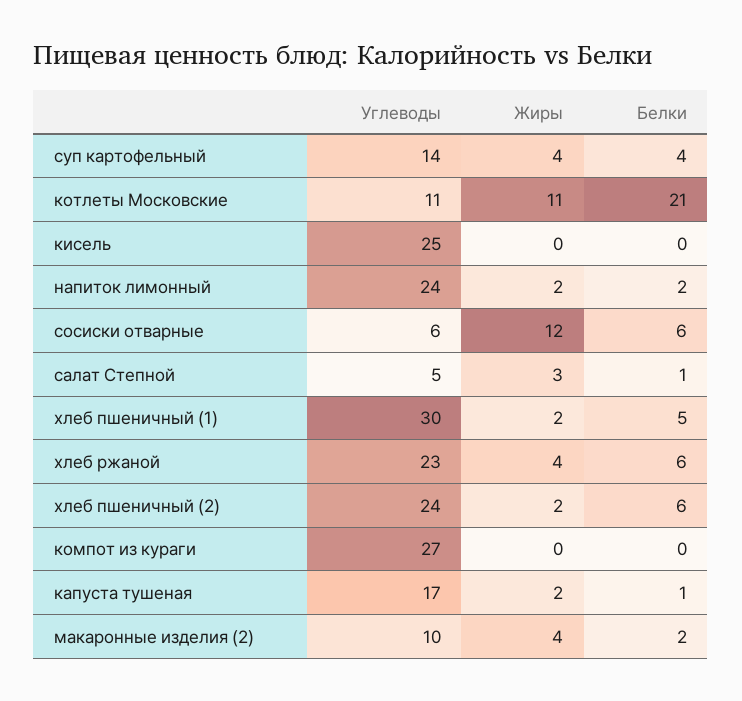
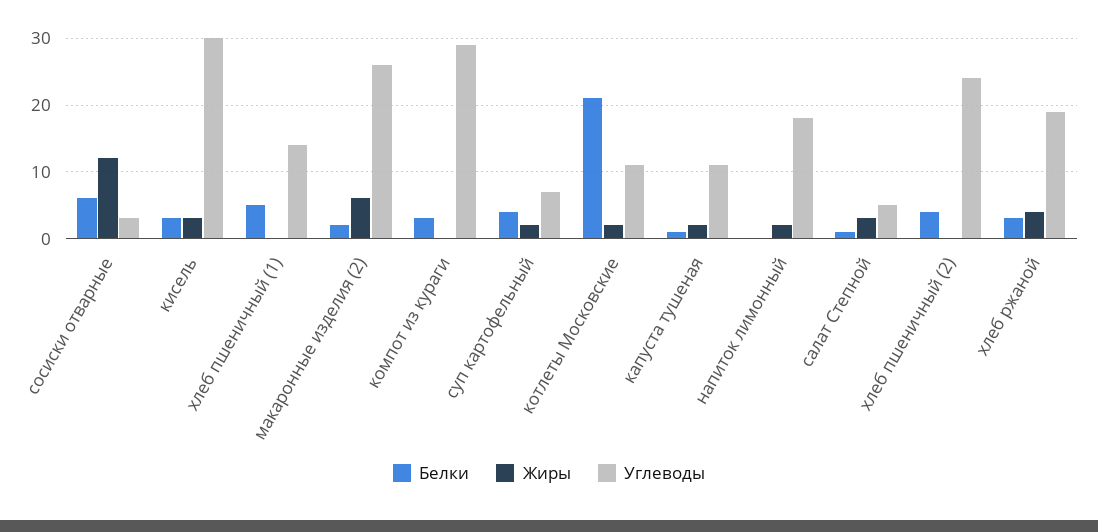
Углеводы, суп картофельный: 14 -> 7
Жиры, суп картофельный: 4 -> 2
Жиры, котлеты Московские: 11 -> 2
Углеводы, кисель: 25 -> 30
Жиры, кисель: 0 -> 3
Белки, кисель: 0 -> 3
Углеводы, напиток лимонный: 24 -> 18
Белки, напиток лимонный: 2 -> 0
Углеводы, сосиски отварные: 6 -> 3
Углеводы, хлеб пшеничный (1): 30 -> 14
Жиры, хлеб пшеничный (1): 2 -> 0
Углеводы, хлеб ржаной: 23 -> 19
Белки, хлеб ржаной: 6 -> 3
Жиры, хлеб пшеничный (2): 2 -> 0
Белки, хлеб пшеничный (2): 6 -> 4
Углеводы, компот из кураги: 27 -> 29
Белки, компот из кураги: 0 -> 3
Углеводы, капуста тушеная: 17 -> 11
Углеводы, макаронные изделия (2): 10 -> 26
Жиры, макаронные изделия (2): 4 -> 6

